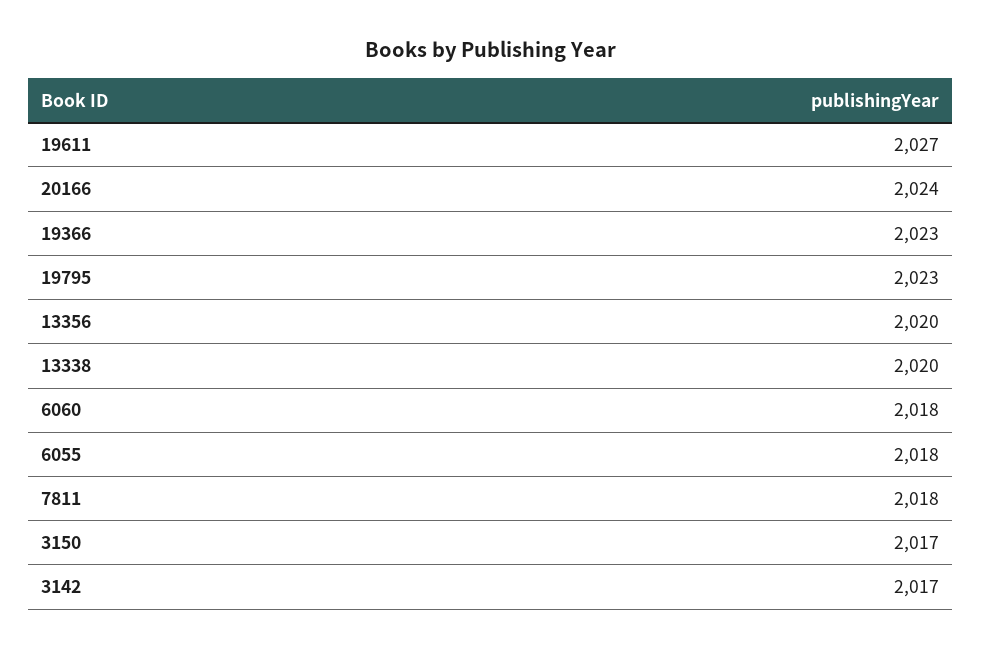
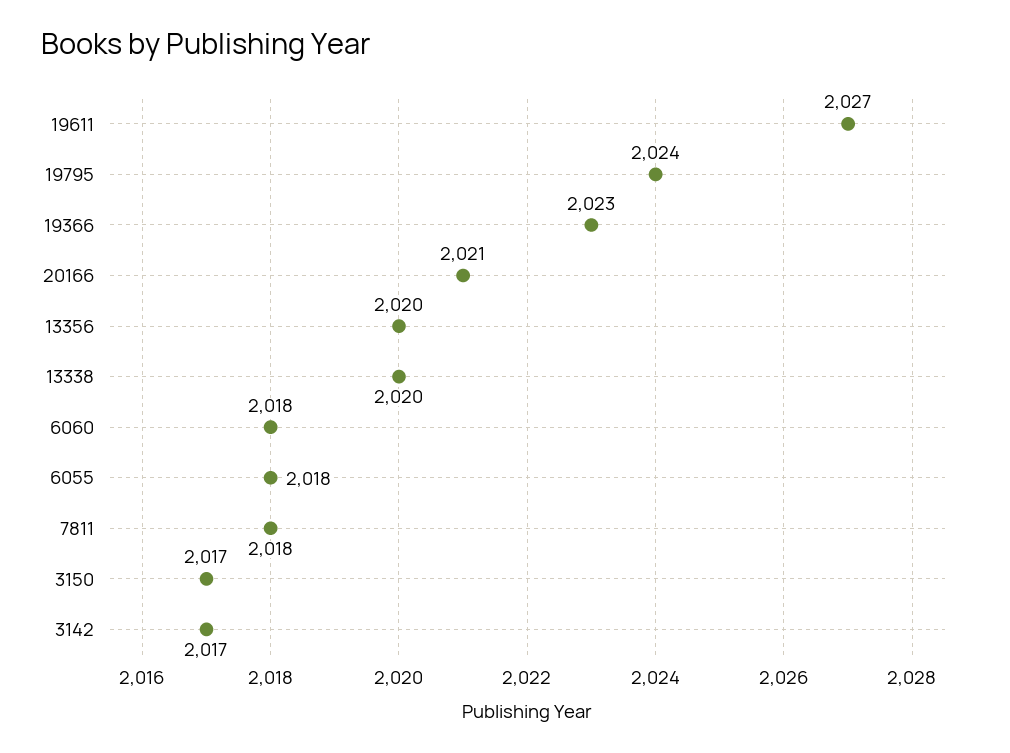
20166: 2024 -> 2021
19795: 2023 -> 2024

